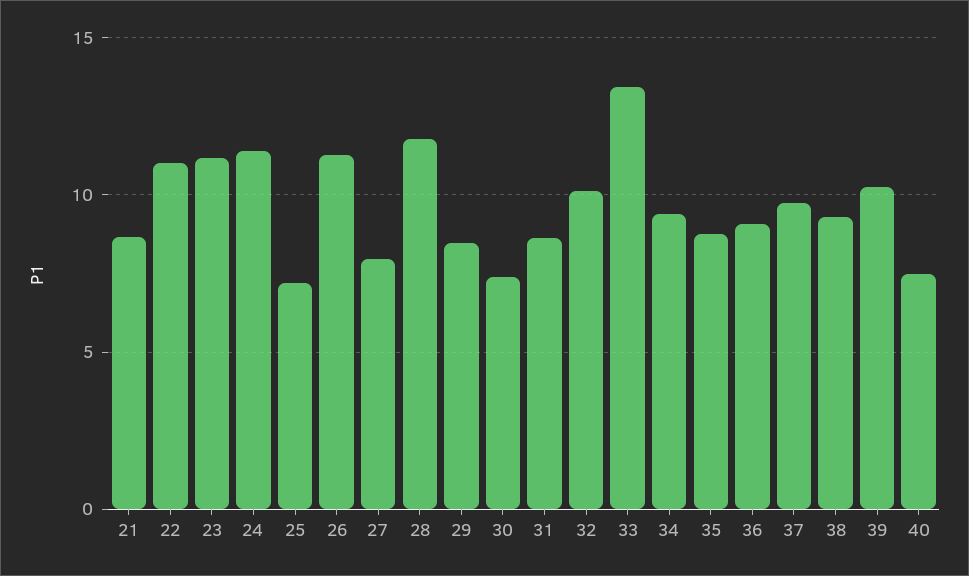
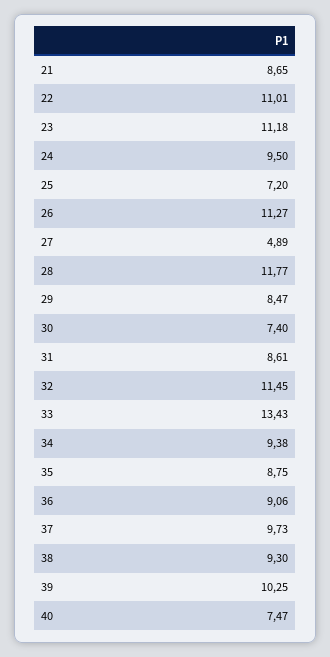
24: 11.5 -> 9.5
27: 8 -> 4.89
32: 10 -> 11.45

